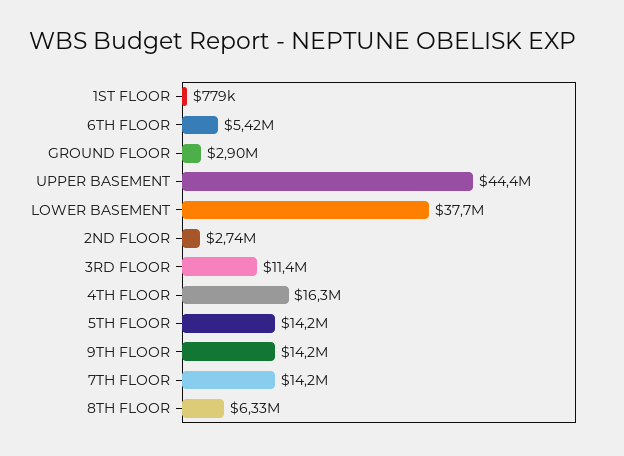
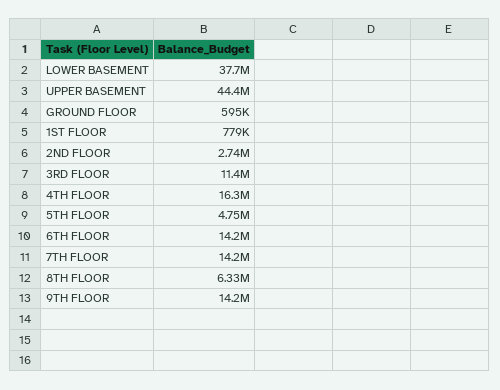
6TH FLOOR: 5420000 -> 14200000
GROUND FLOOR: 2900000 -> 595000
5TH FLOOR: 14200000 -> 4750000

